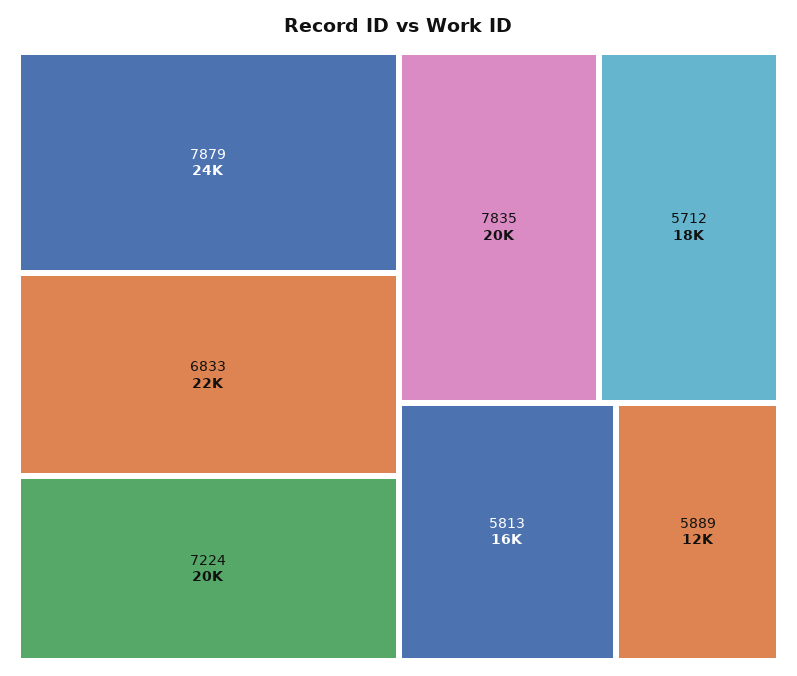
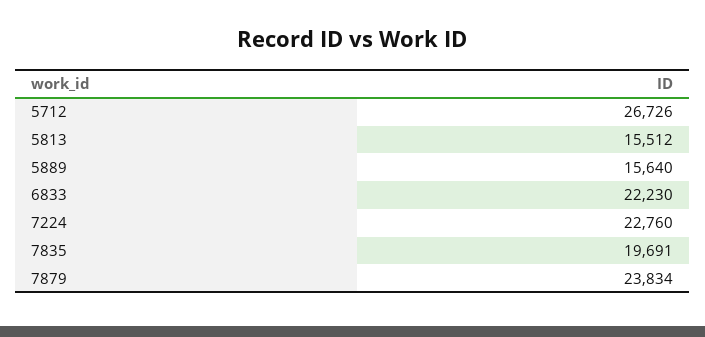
7224: 20000 -> 22760
5712: 18000 -> 26726
5889: 12000 -> 15640

